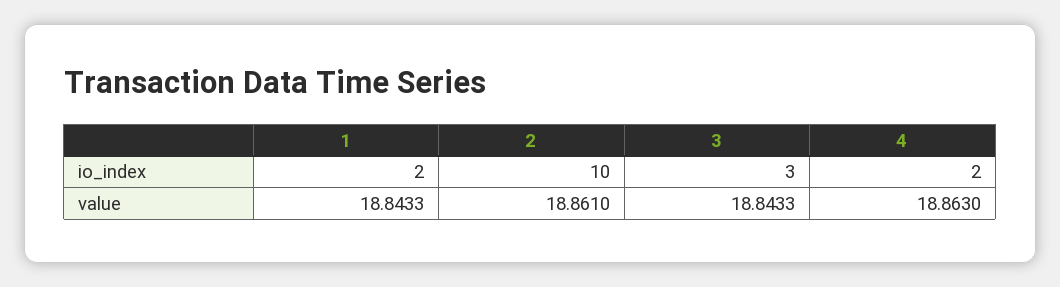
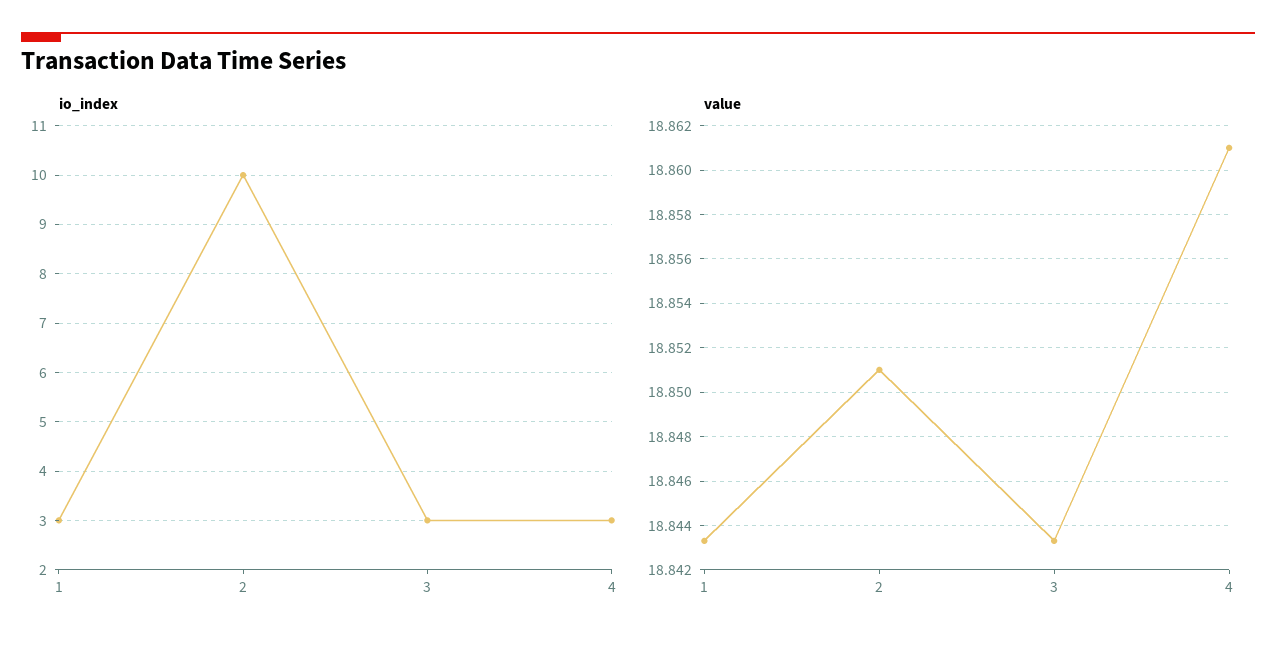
io_index, 1: 2 -> 3
io_index, 4: 2 -> 3
value, 2: 18.861 -> 18.851
value, 4: 18.863 -> 18.861

